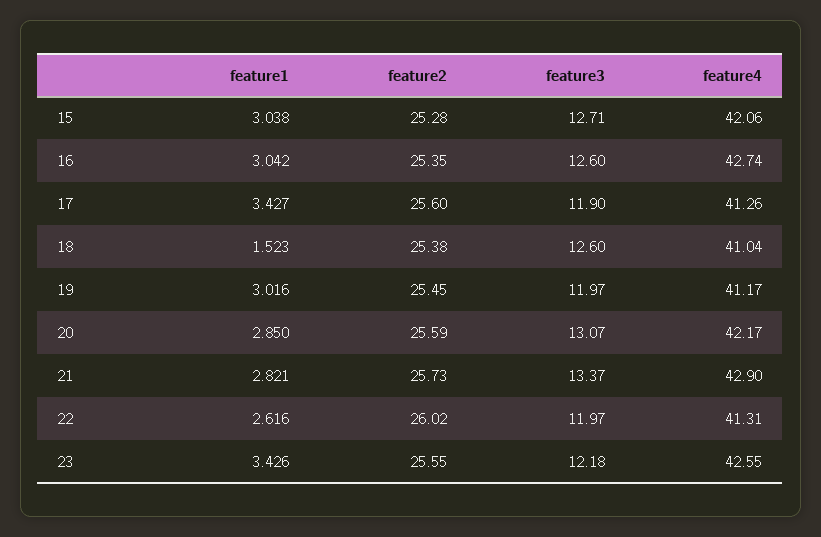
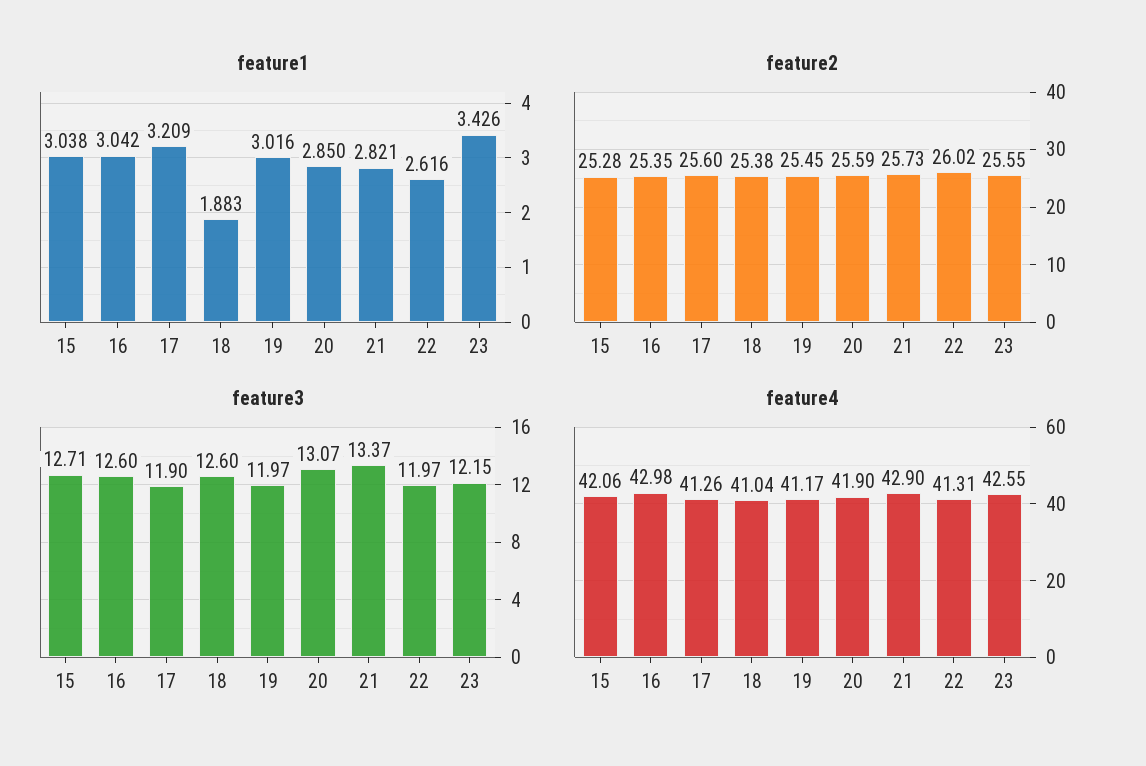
feature4, 16: 42.74 -> 42.98
feature1, 17: 3.427 -> 3.209
feature1, 18: 1.523 -> 1.883
feature4, 20: 42.17 -> 41.9
feature3, 23: 12.18 -> 12.15

